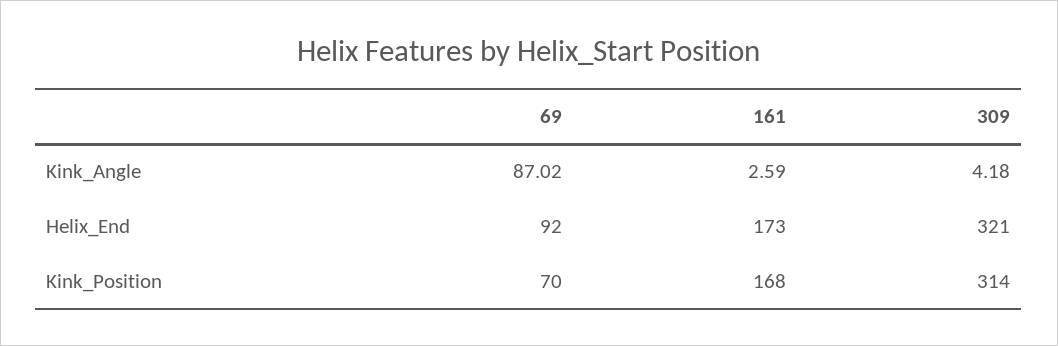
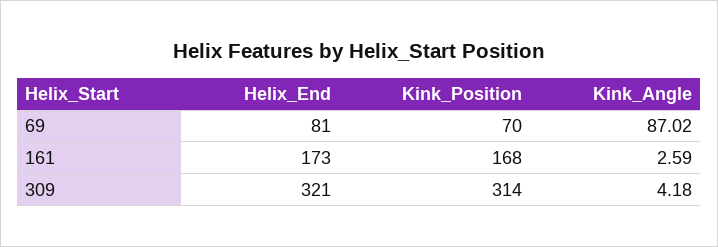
69, Helix_End: 92 -> 81

